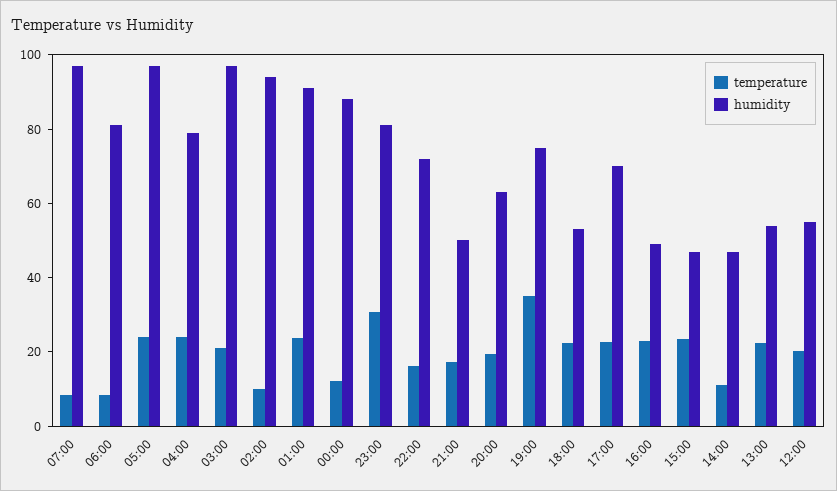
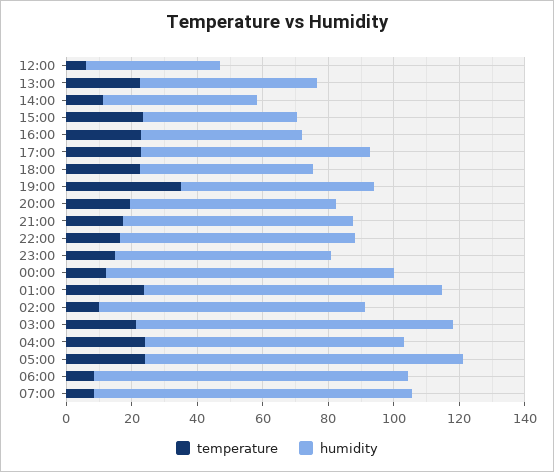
humidity, 06:00: 80 -> 95
humidity, 02:00: 95 -> 80
temperature, 23:00: 30 -> 15
humidity, 23:00: 80 -> 65
humidity, 21:00: 50 -> 70
humidity, 19:00: 75 -> 60
temperature, 12:00: 20 -> 5
humidity, 12:00: 55 -> 40

